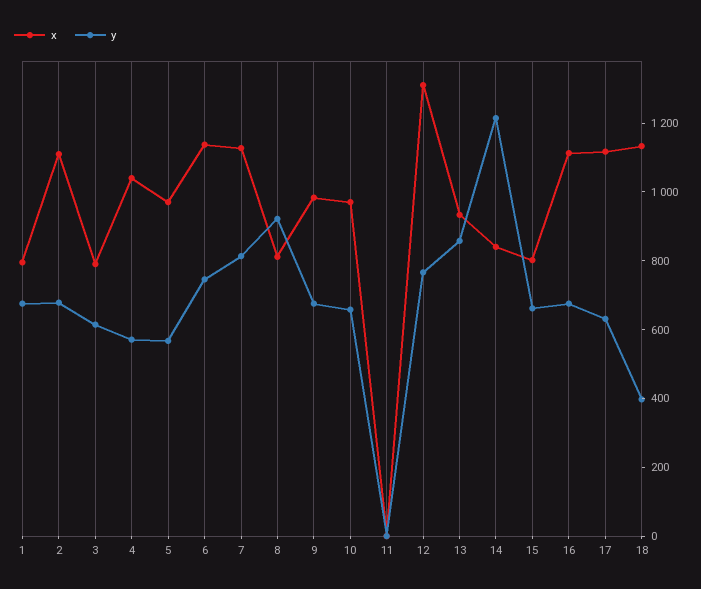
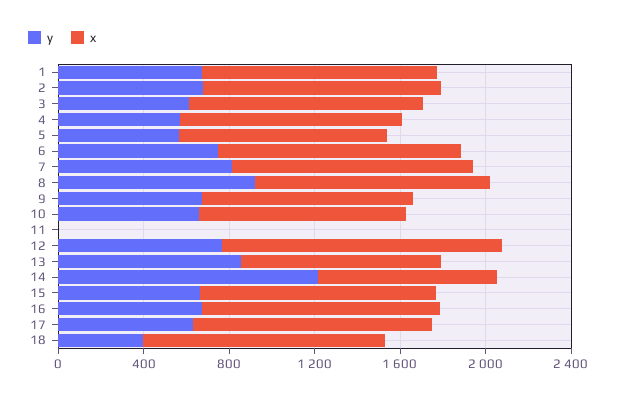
x, 1: 800 -> 1100
x, 3: 800 -> 1100
x, 8: 800 -> 1100
x, 15: 800 -> 1100

